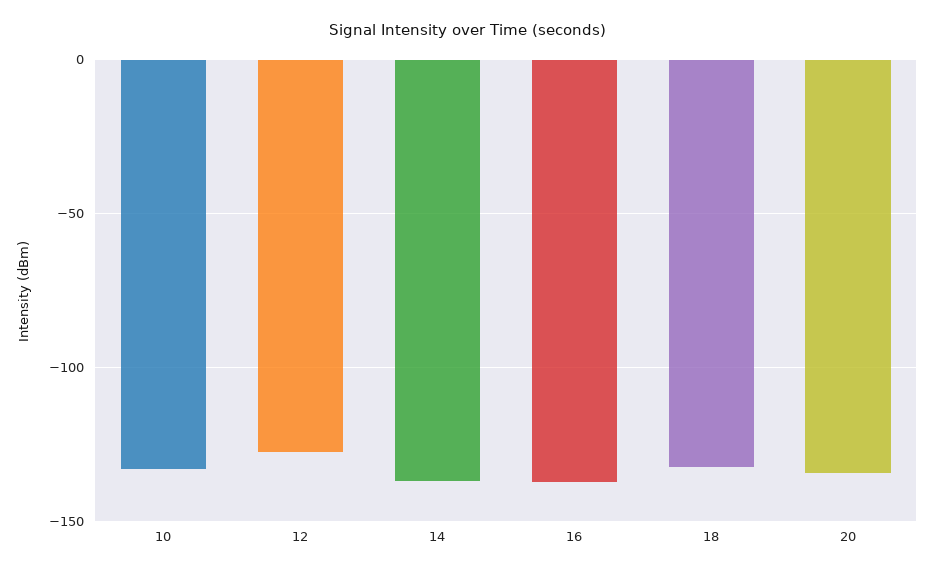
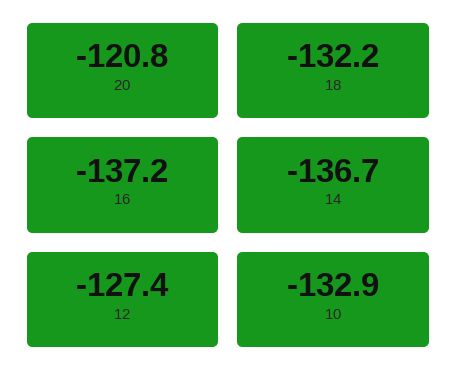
20: -135 -> -120.8

